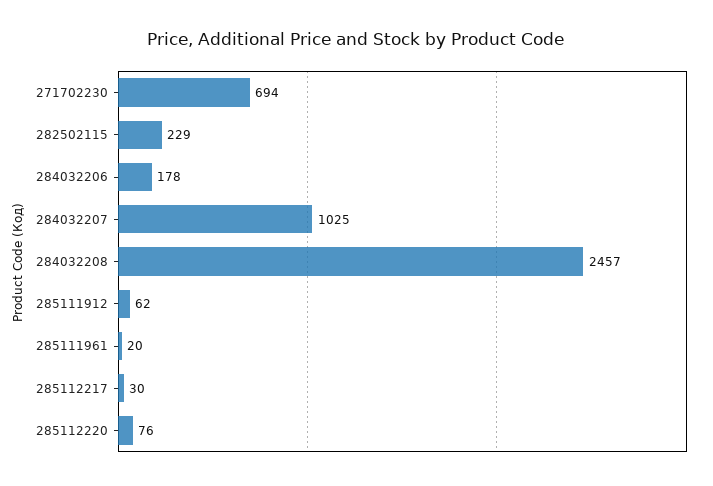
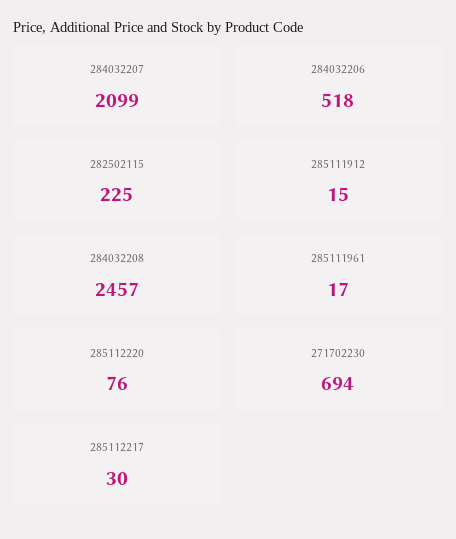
282502115: 229 -> 225
284032206: 178 -> 518
284032207: 1025 -> 2099
285111912: 62 -> 15
285111961: 20 -> 17

